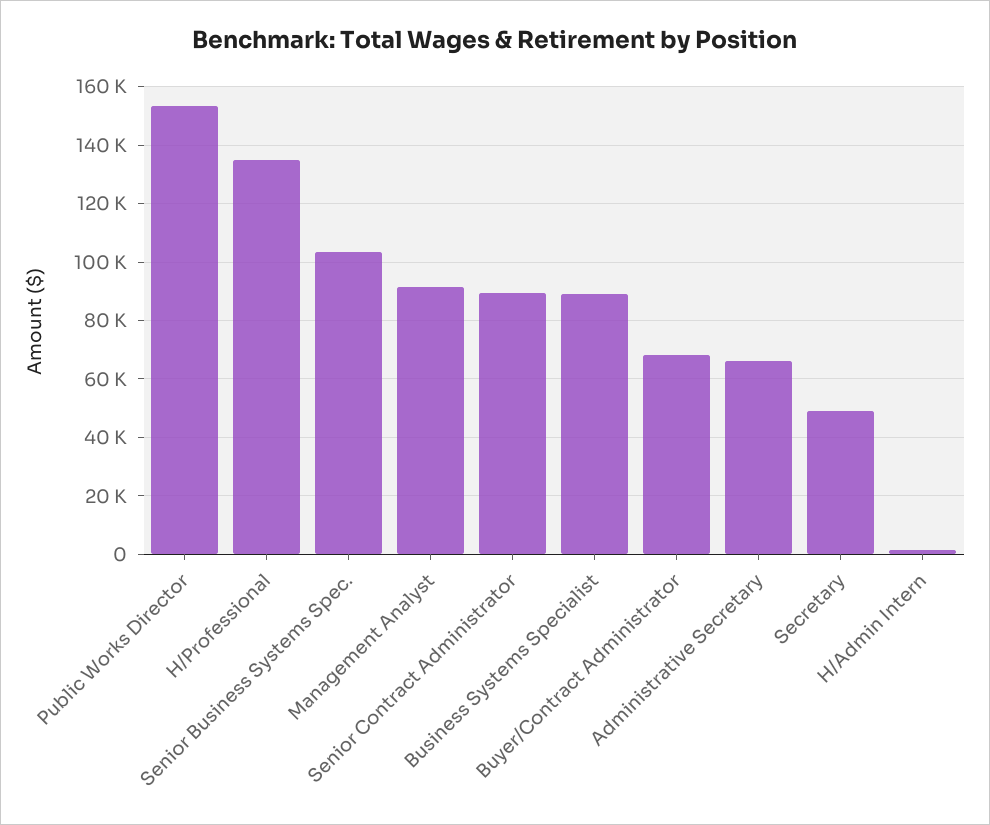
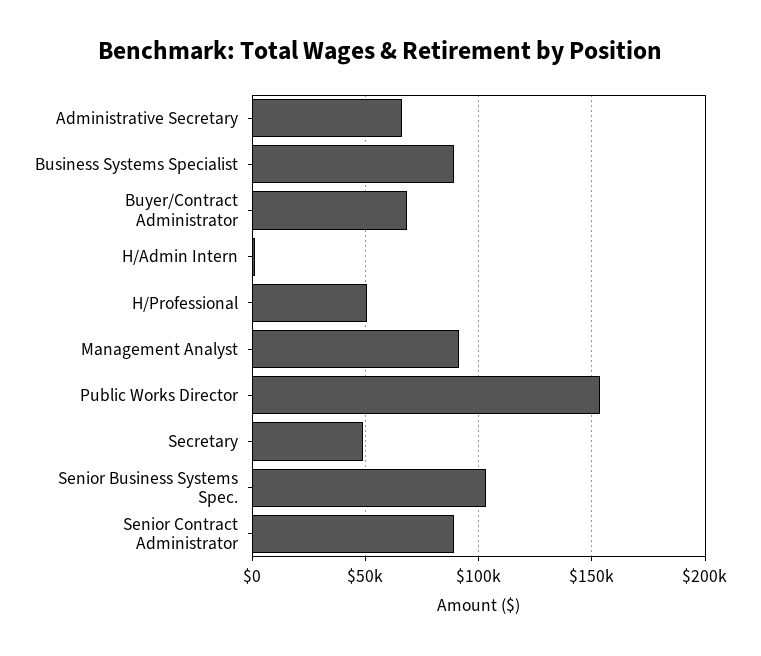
H/Professional: 135000 -> 50000

